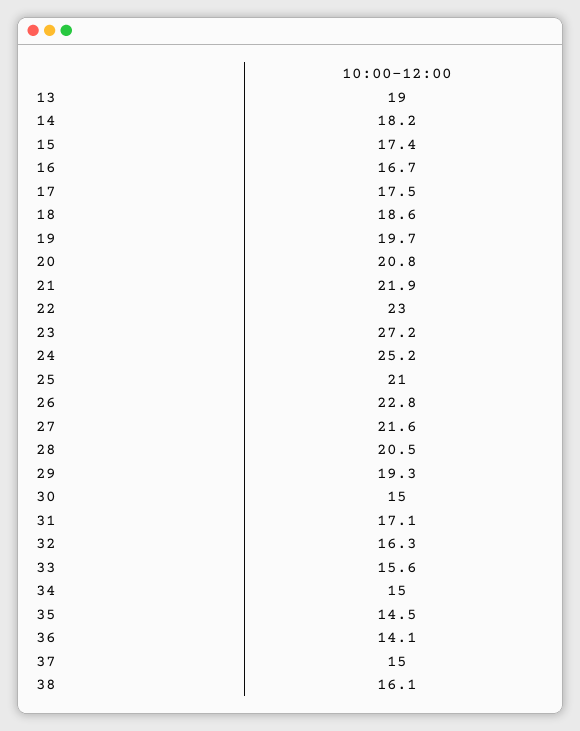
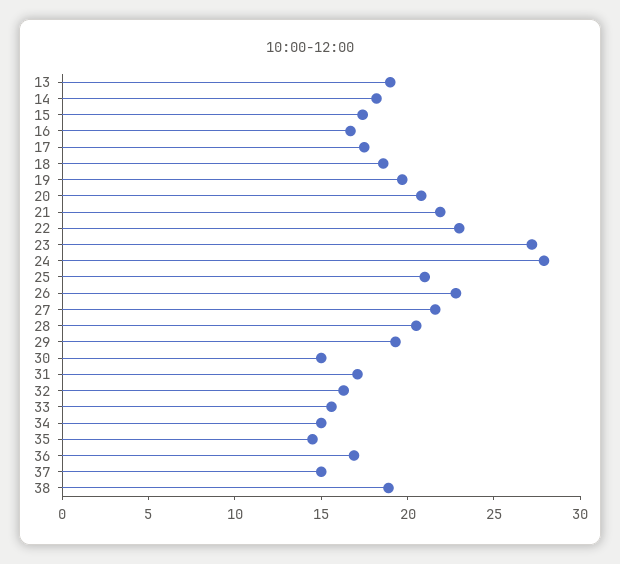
24: 25.2 -> 28
36: 14.1 -> 17
38: 16.1 -> 19

